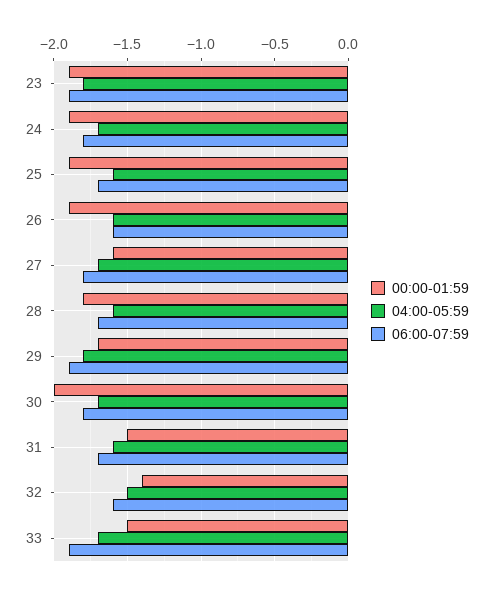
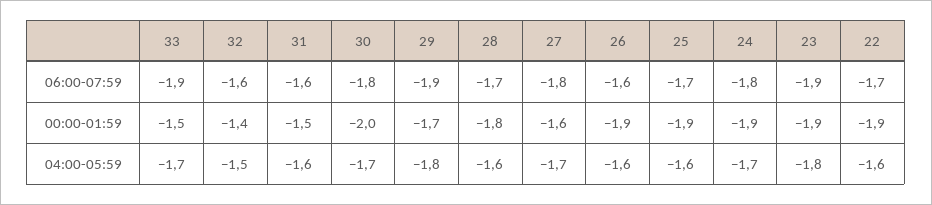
06:00-07:59, 31: -1.7 -> -1.6
06:00-07:59, 22: none -> -1.7
00:00-01:59, 22: none -> -1.9
04:00-05:59, 22: none -> -1.6

